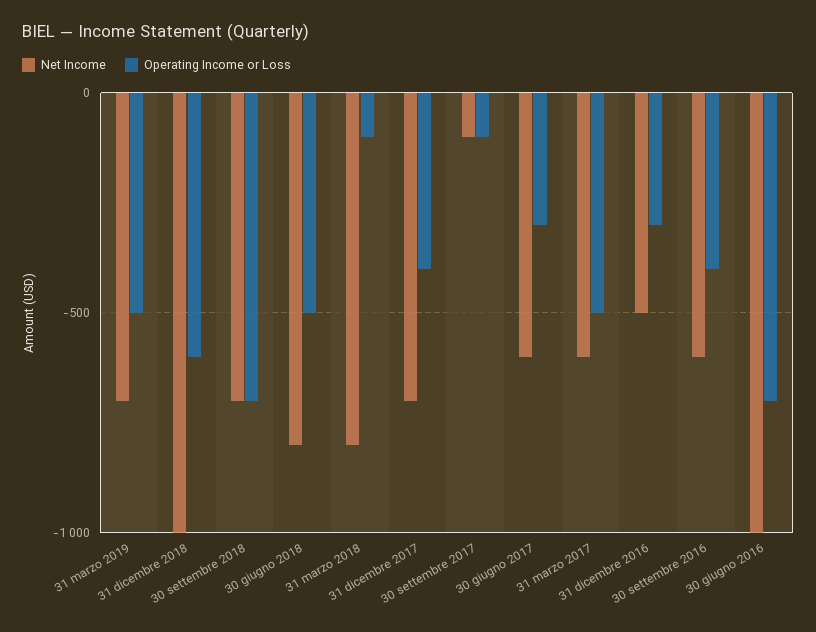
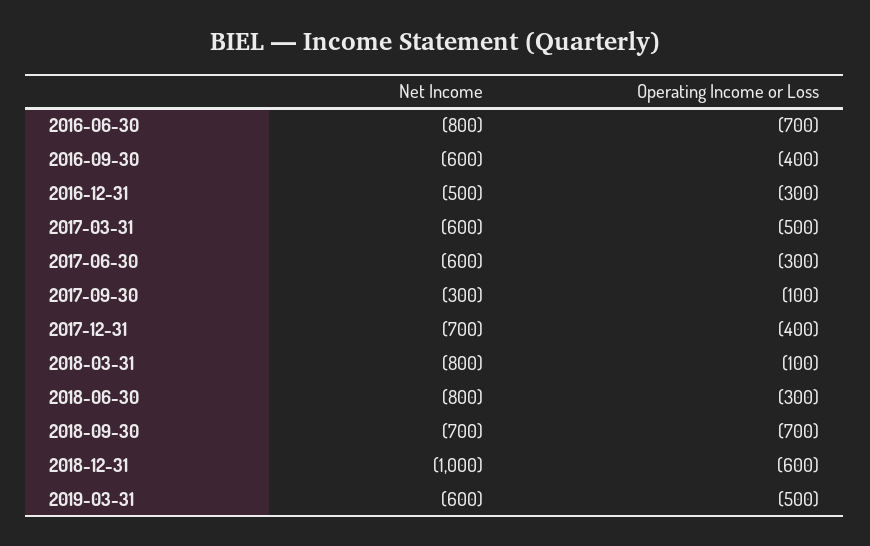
Net Income, 31 marzo 2019: -700 -> -600
Operating Income or Loss, 30 giugno 2018: -500 -> -300
Net Income, 30 settembre 2017: -100 -> -300
Net Income, 30 giugno 2016: -1000 -> -800

